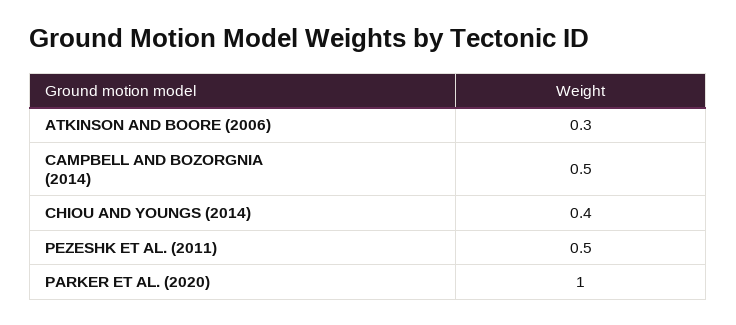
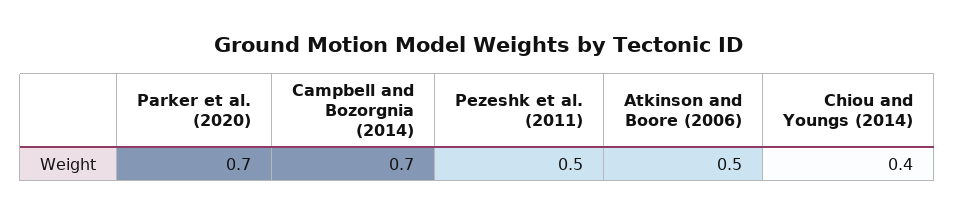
ATKINSON AND BOORE (2006): 0.3 -> 0.5
CAMPBELL AND BOZORGNIA (2014): 0.5 -> 0.7
PARKER ET AL. (2020): 1 -> 0.7

